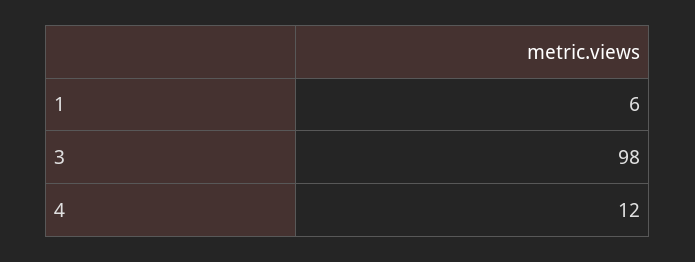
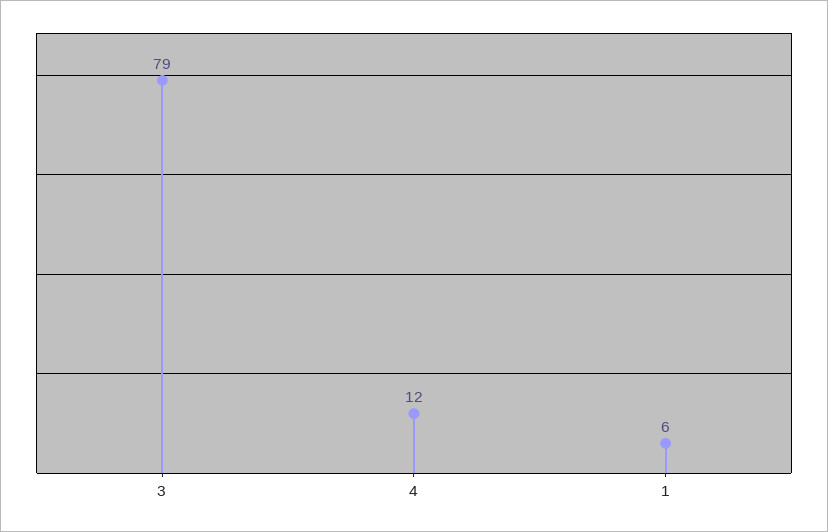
3: 98 -> 79

